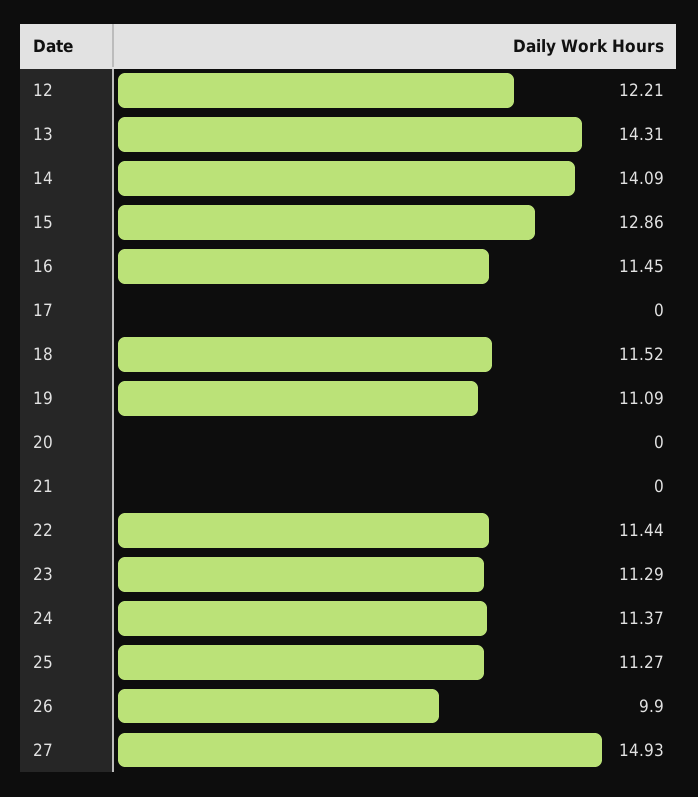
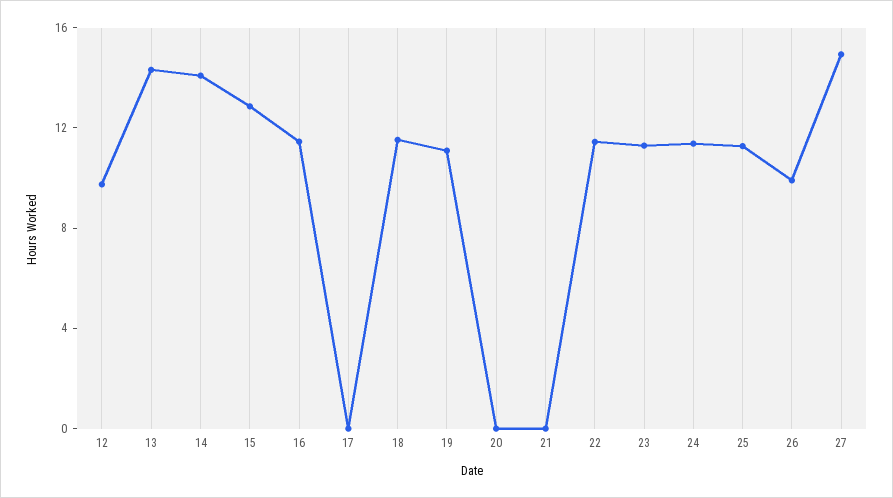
12: 12.21 -> 10

